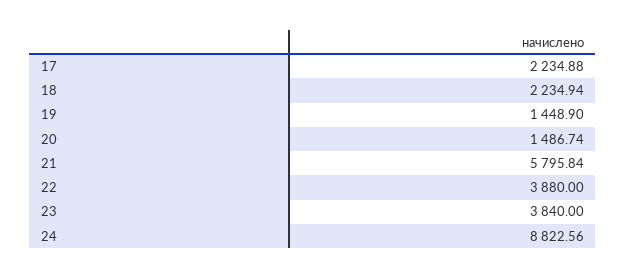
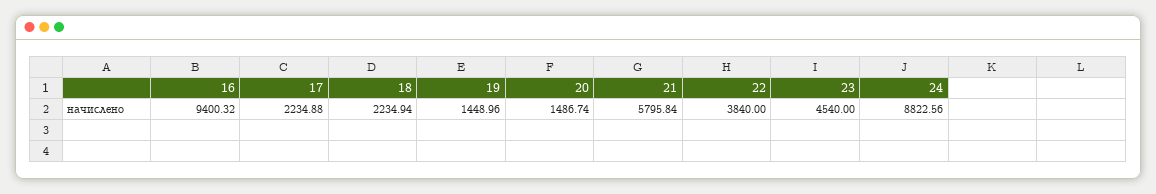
19: 1448.9 -> 1448.96
22: 3880 -> 3840
23: 3840 -> 4540
16: none -> 9400.32

